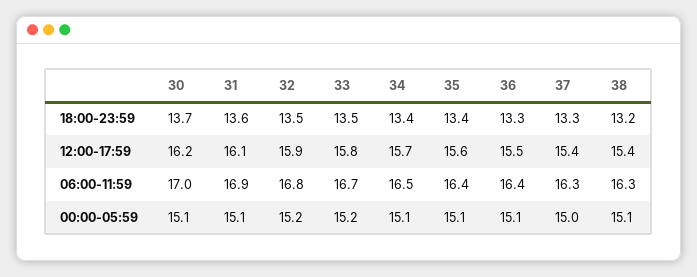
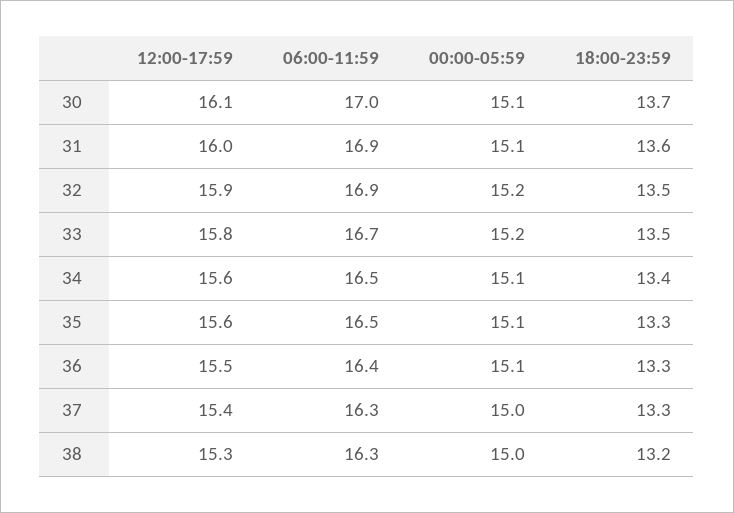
35, 18:00-23:59: 13.4 -> 13.3
30, 12:00-17:59: 16.2 -> 16.1
31, 12:00-17:59: 16.1 -> 16
34, 12:00-17:59: 15.7 -> 15.6
38, 12:00-17:59: 15.4 -> 15.3
32, 06:00-11:59: 16.8 -> 16.9
35, 06:00-11:59: 16.4 -> 16.5
38, 00:00-05:59: 15.1 -> 15

